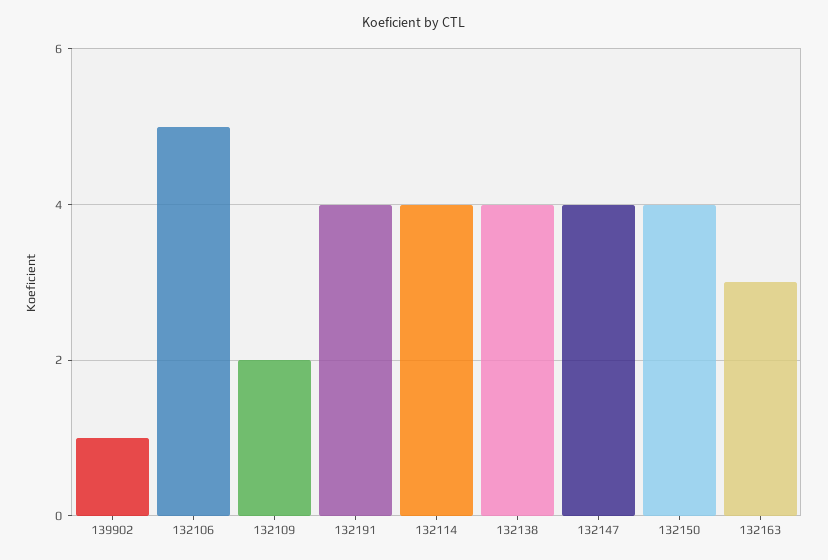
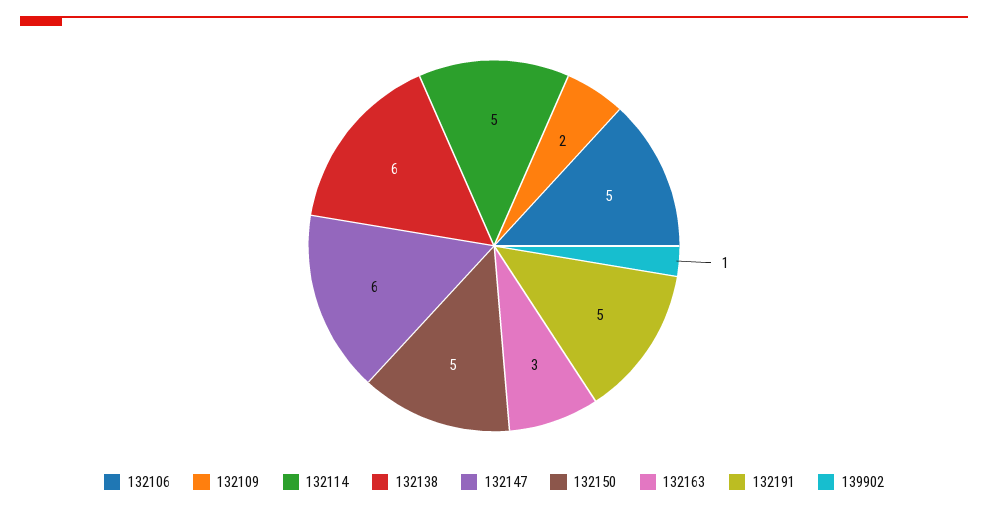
132191: 4 -> 5
132114: 4 -> 5
132138: 4 -> 6
132147: 4 -> 6
132150: 4 -> 5

